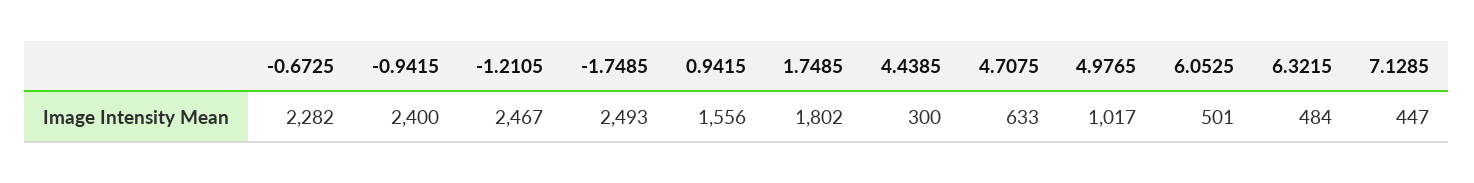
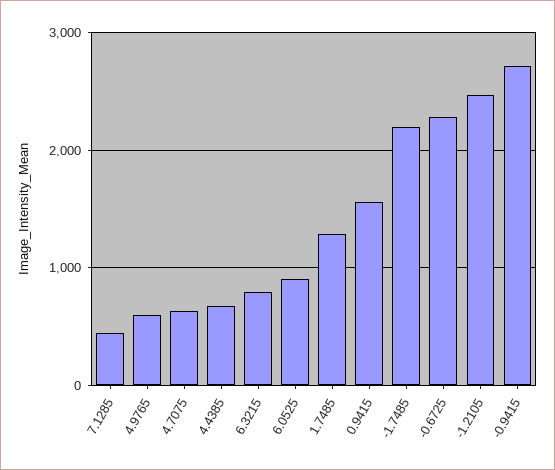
-0.9415: 2400 -> 2700
-1.7485: 2493 -> 2200
1.7485: 1802 -> 1300
4.4385: 300 -> 700
4.9765: 1017 -> 600
6.0525: 501 -> 900
6.3215: 484 -> 800

